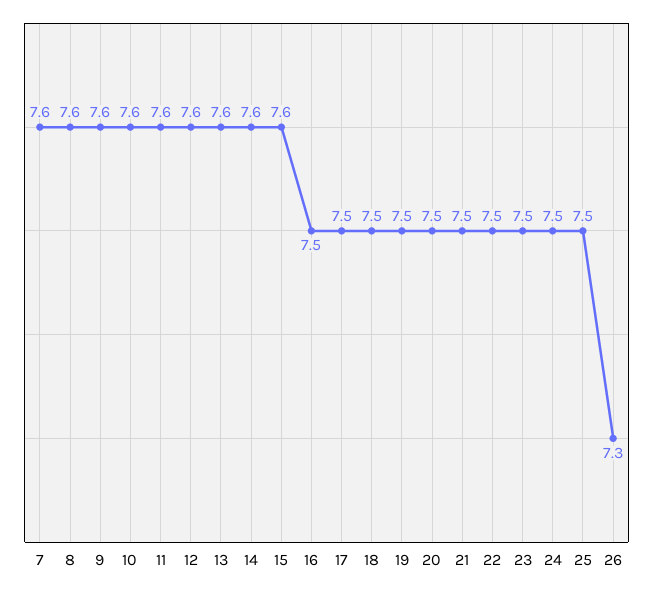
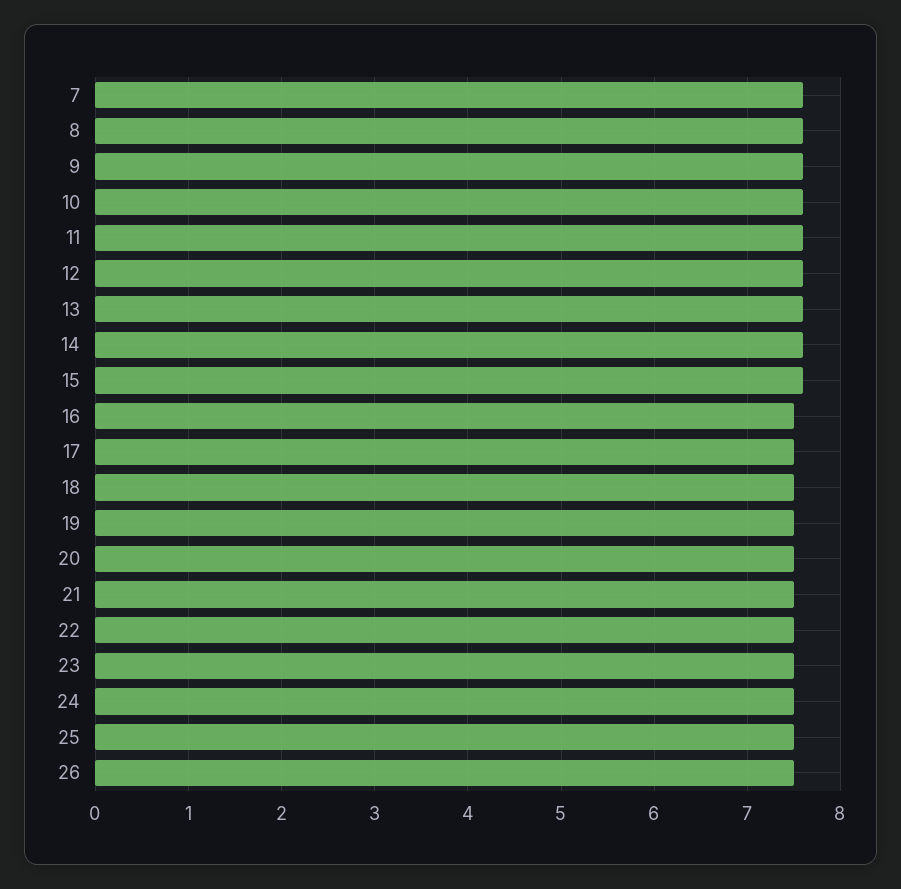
26: 7.3 -> 7.5

